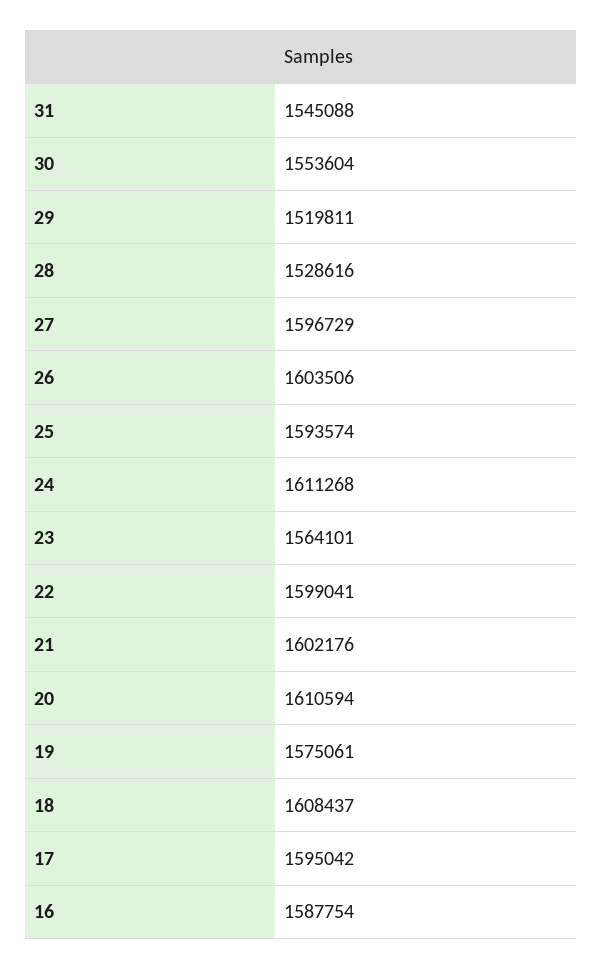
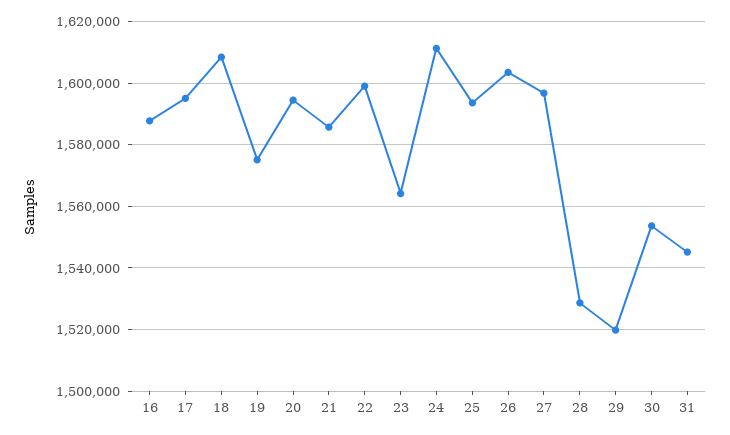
21: 1602176 -> 1586000
20: 1610594 -> 1594000

